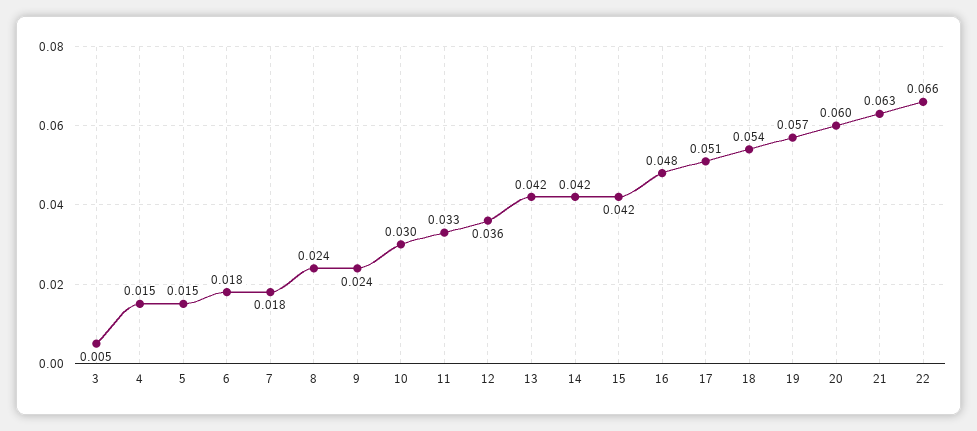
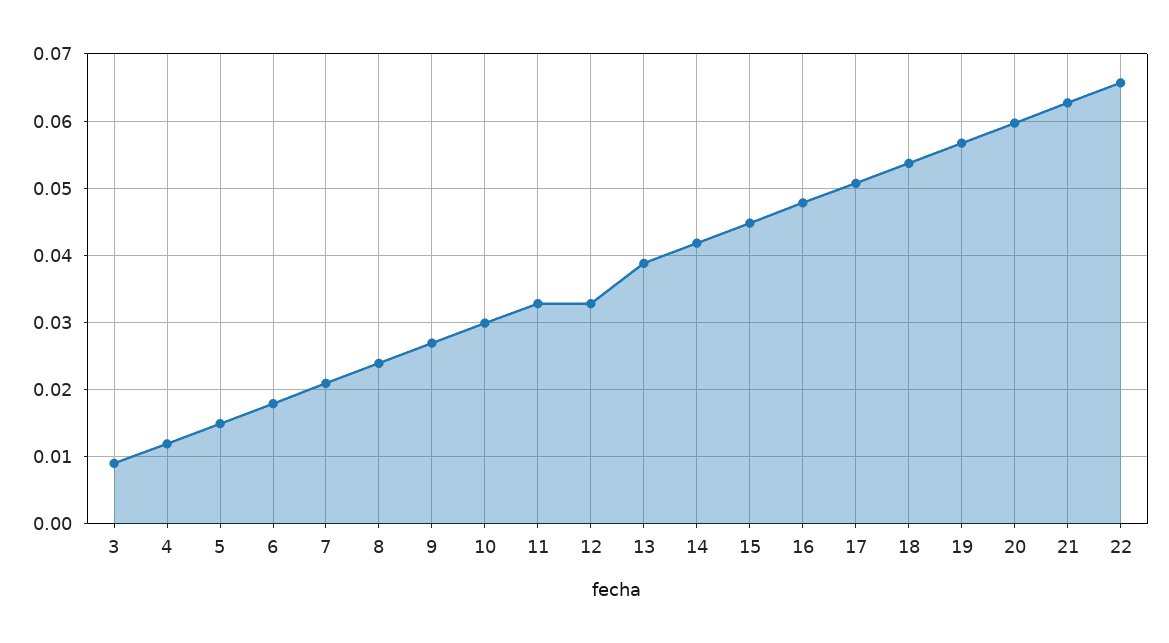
3: 0.005 -> 0.009
4: 0.015 -> 0.012
7: 0.018 -> 0.021
9: 0.024 -> 0.027
12: 0.036 -> 0.033
13: 0.042 -> 0.039
15: 0.042 -> 0.045

